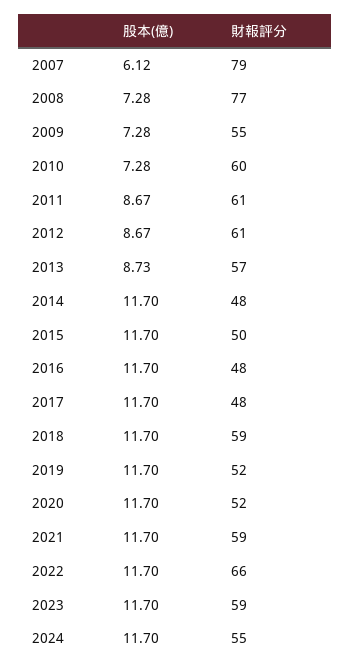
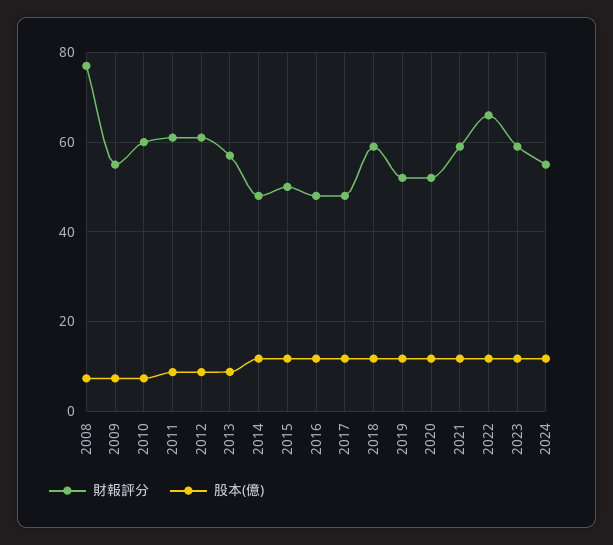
股本(億), 2007: 6.12 -> none
財報評分, 2007: 79 -> none

